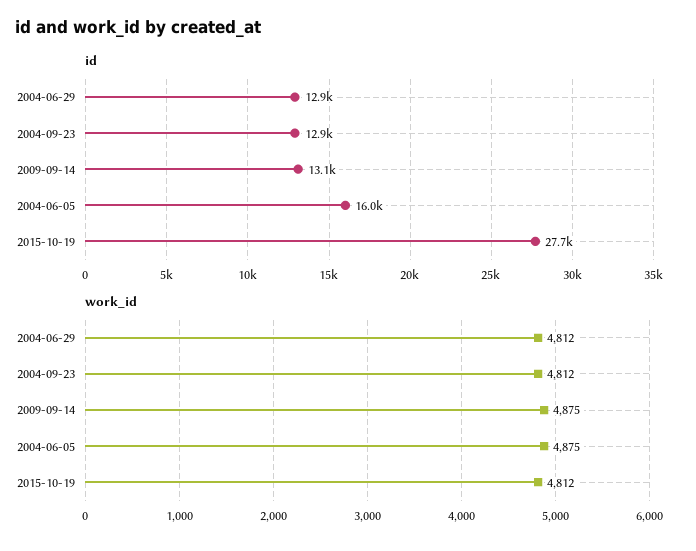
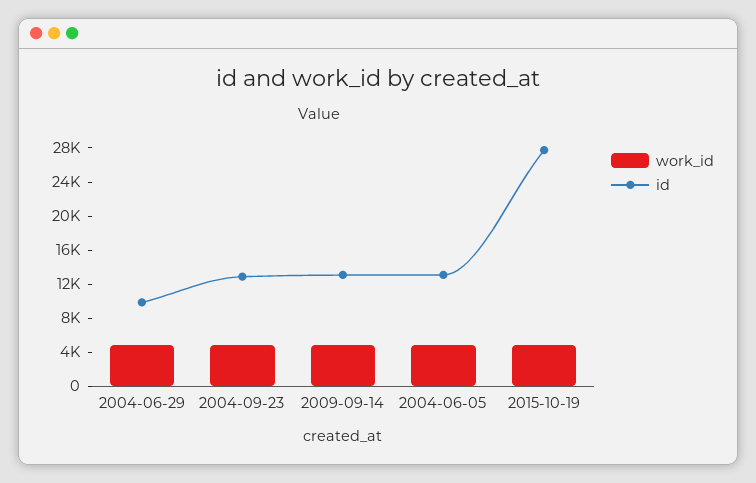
id, 2004-06-29: 12900 -> 10000
id, 2004-06-05: 16000 -> 13000

